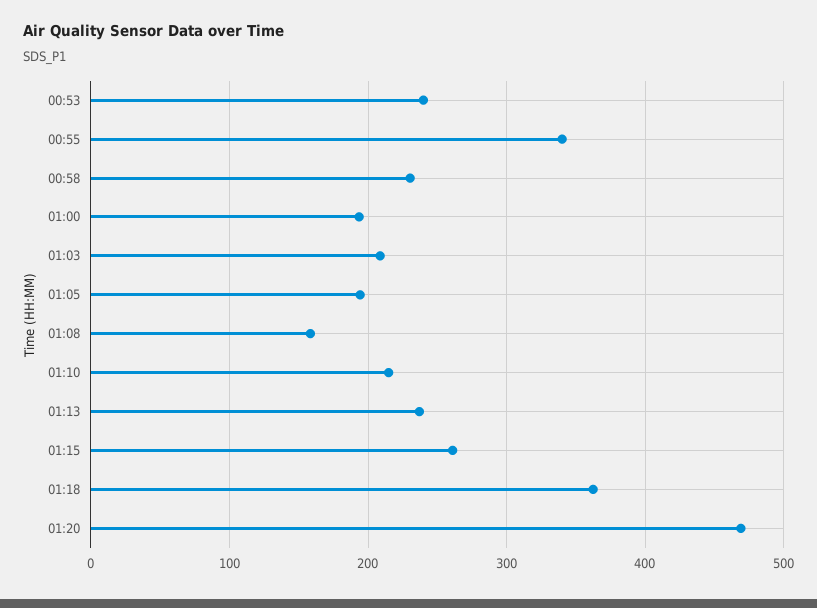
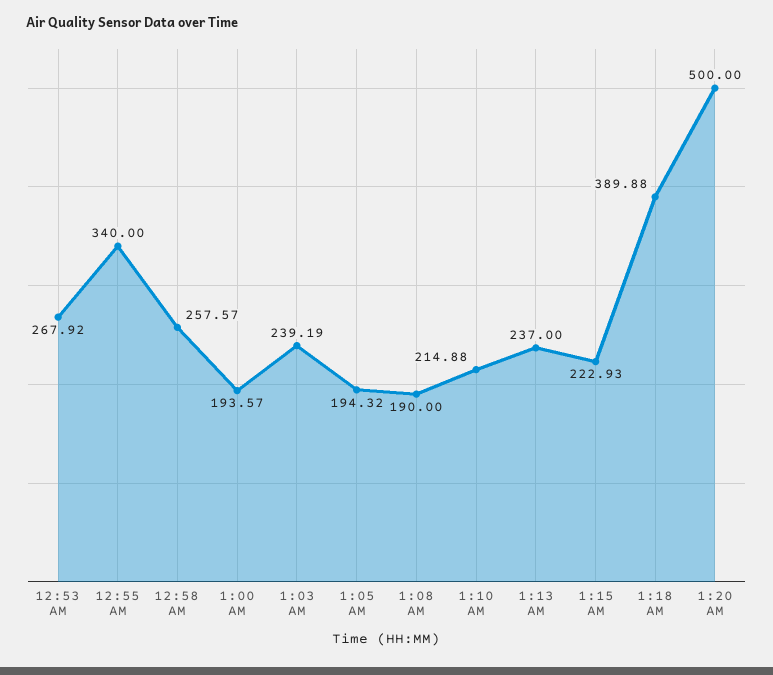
00:53: 240 -> 267.92
00:58: 230 -> 257.57
01:03: 210 -> 239.19
01:08: 160 -> 190
01:15: 260 -> 222.93
01:18: 360 -> 389.88
01:20: 470 -> 500

